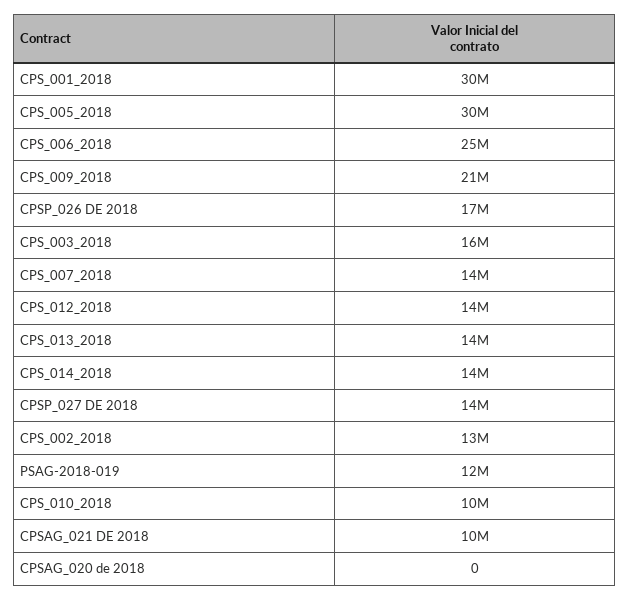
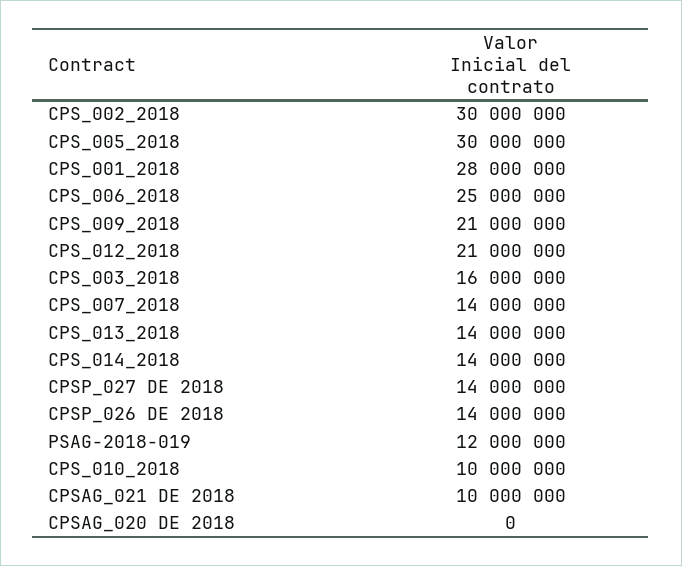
CPS_001_2018: 30000000 -> 28000000
CPSP_026 DE 2018: 17000000 -> 14000000
CPS_012_2018: 14000000 -> 21000000
CPS_002_2018: 13000000 -> 30000000

